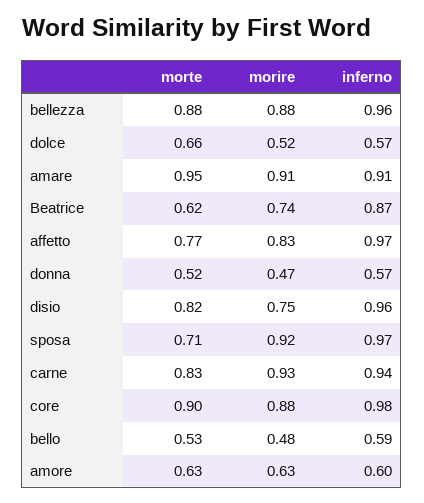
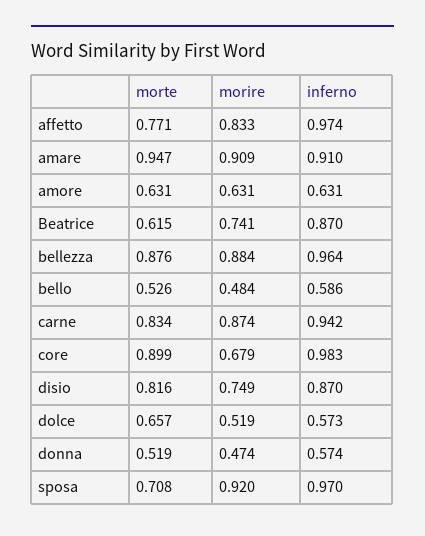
inferno, disio: 0.96 -> 0.87
morire, carne: 0.93 -> 0.874
morire, core: 0.88 -> 0.679
inferno, amore: 0.6 -> 0.631

